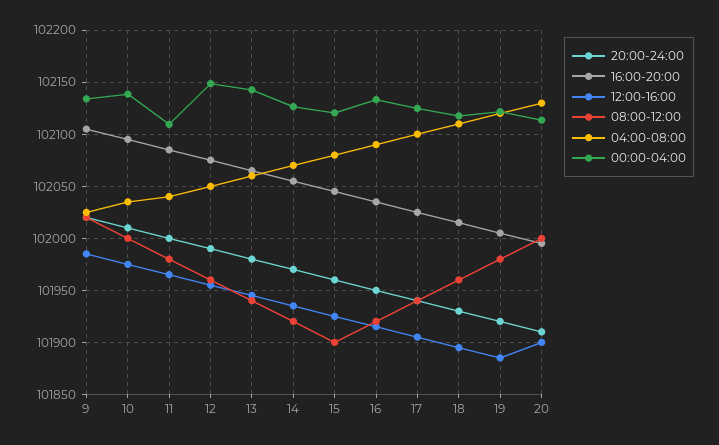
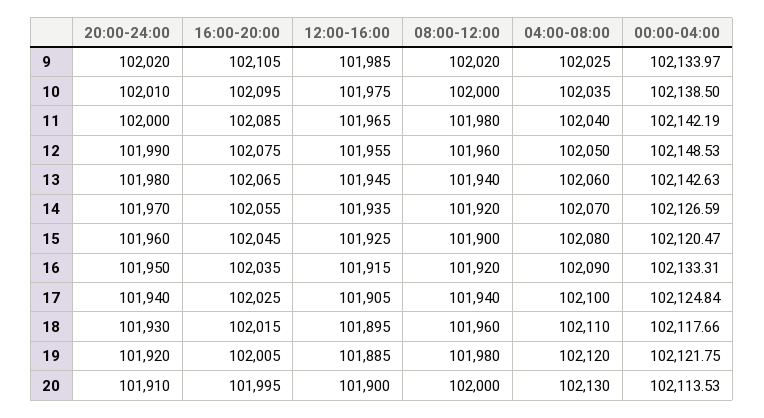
00:00-04:00, 11: 102110 -> 102142.19

